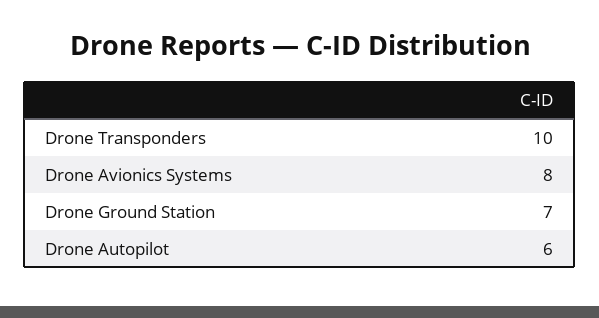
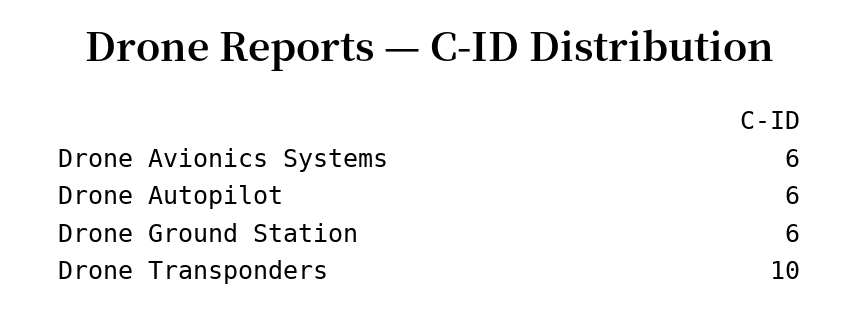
Drone Avionics Systems: 8 -> 6
Drone Ground Station: 7 -> 6

